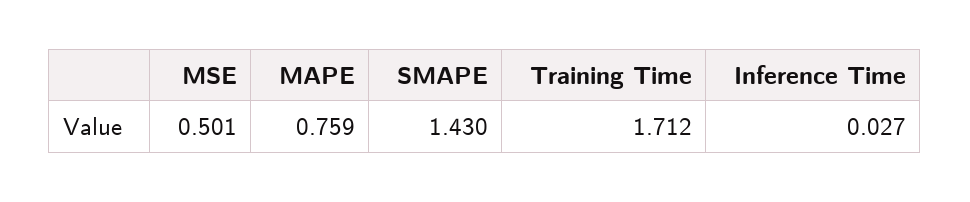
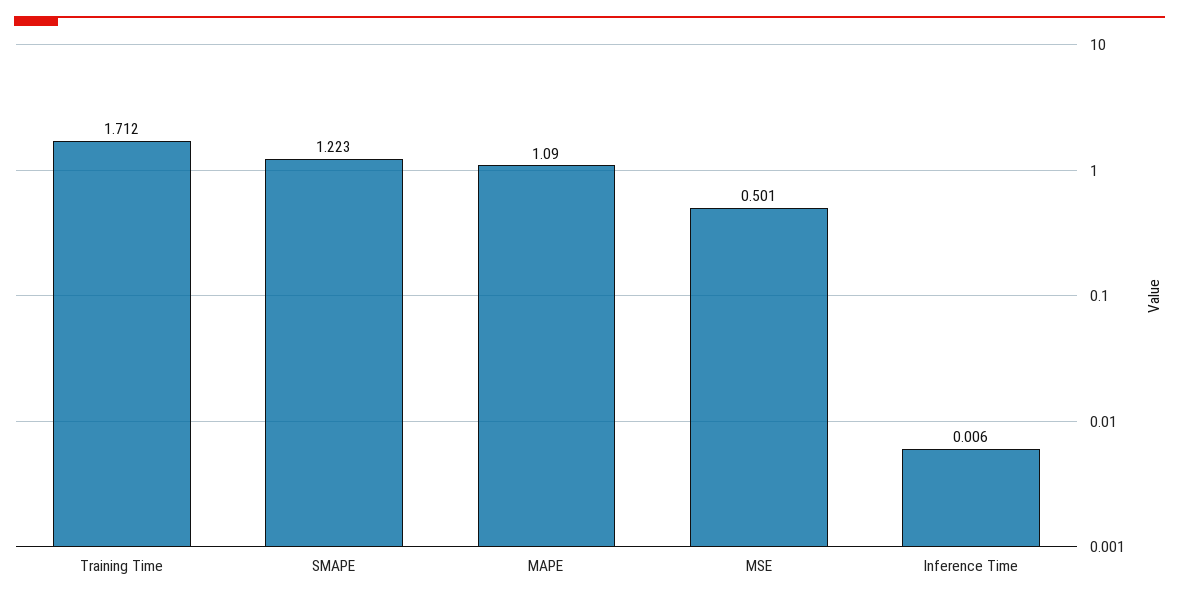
MAPE: 0.759 -> 1.09
SMAPE: 1.43 -> 1.223
Inference Time: 0.027 -> 0.006

